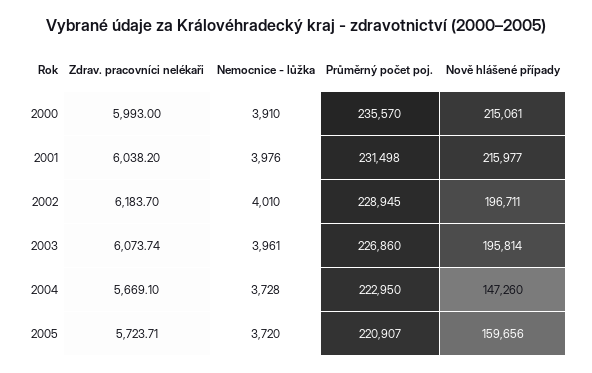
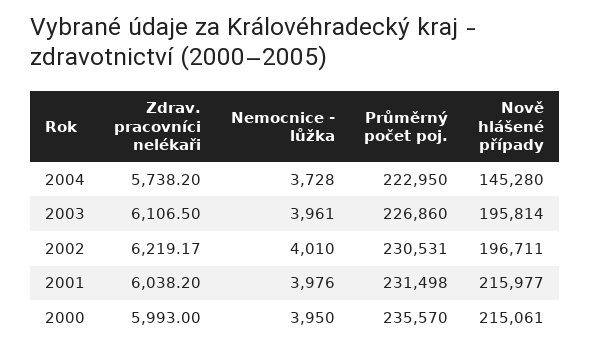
Nemocnice - lůžka, 2000: 3910 -> 3950
Zdrav. pracovníci nelékaři, 2002: 6183.7 -> 6219.17
Průměrný počet poj., 2002: 228945 -> 230531
Zdrav. pracovníci nelékaři, 2003: 6073.74 -> 6106.5
Zdrav. pracovníci nelékaři, 2004: 5669.1 -> 5738.2
Nově hlášené případy, 2004: 147260 -> 145280
Zdrav. pracovníci nelékaři, 2005: 5723.71 -> none
Nemocnice - lůžka, 2005: 3720 -> none
Průměrný počet poj., 2005: 220907 -> none
Nově hlášené případy, 2005: 159656 -> none

